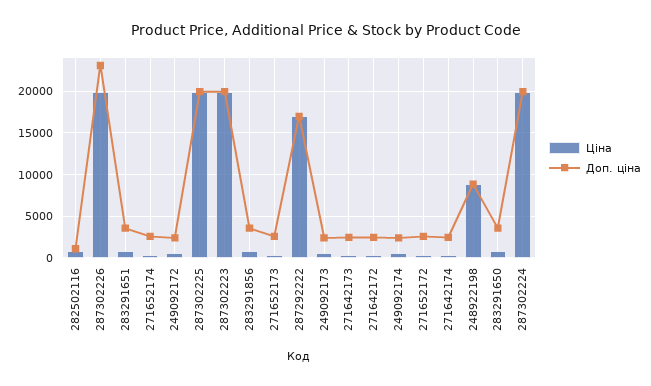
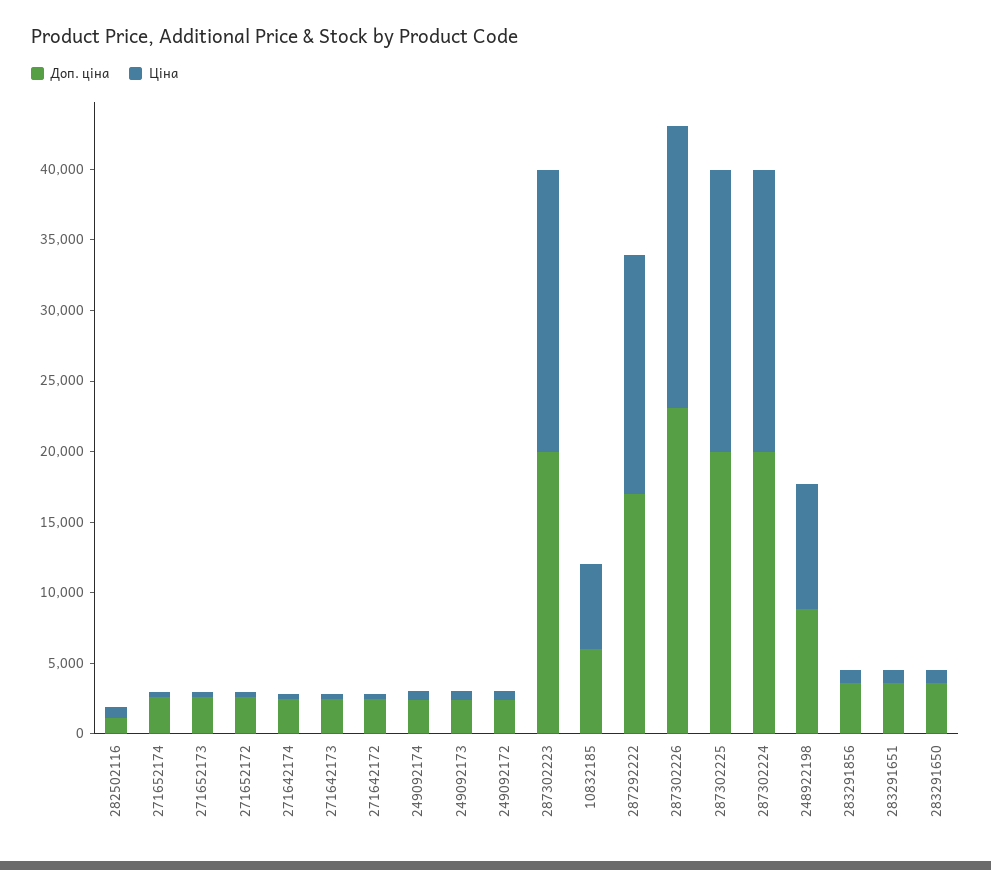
Доп. ціна, 10832185: none -> 6000
Ціна, 10832185: none -> 6000

